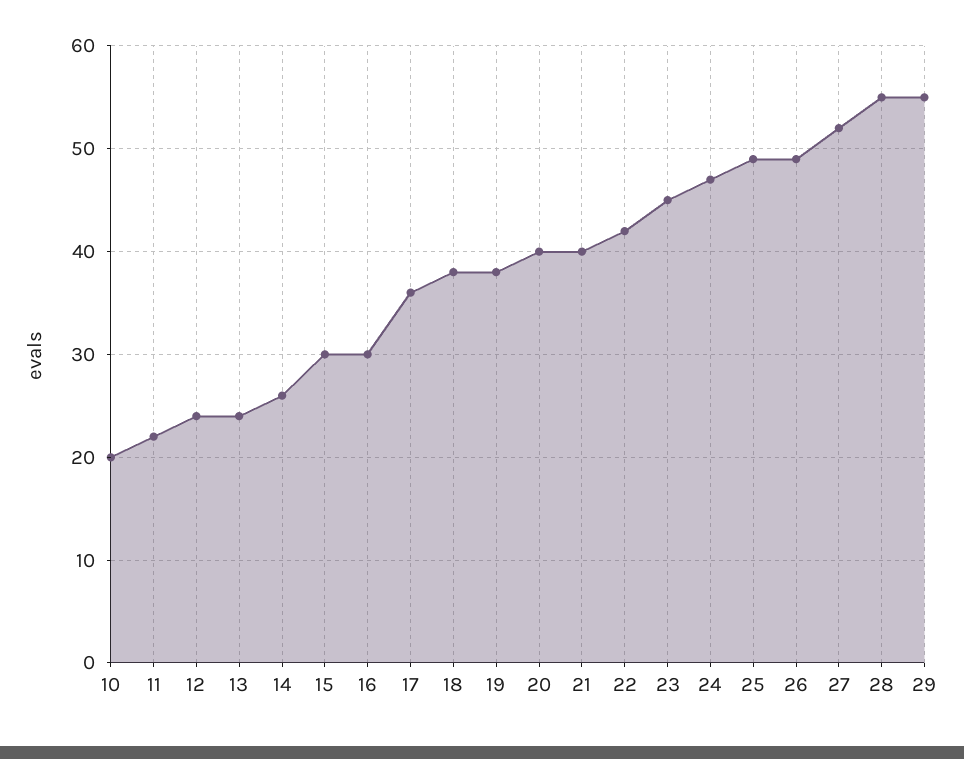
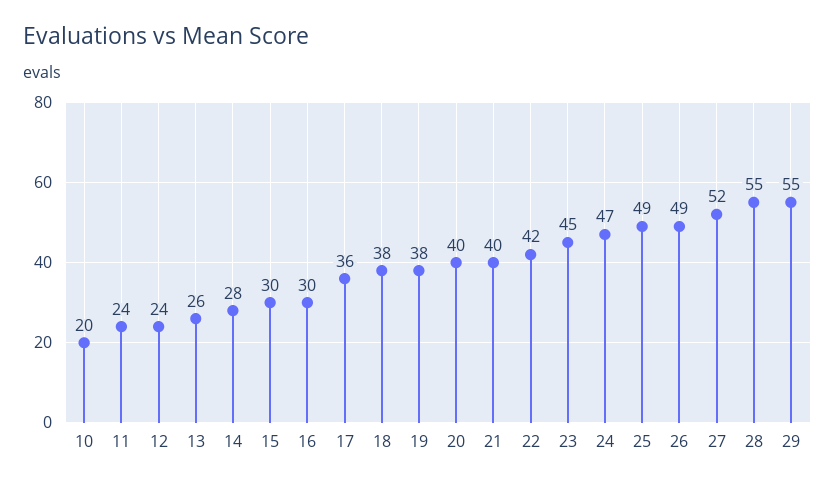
11: 22 -> 24
13: 24 -> 26
14: 26 -> 28

